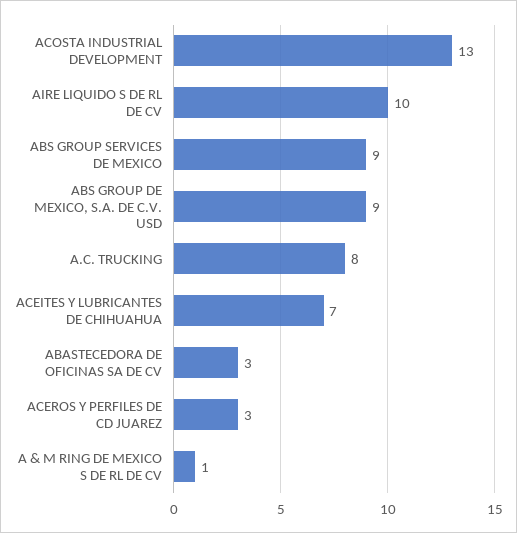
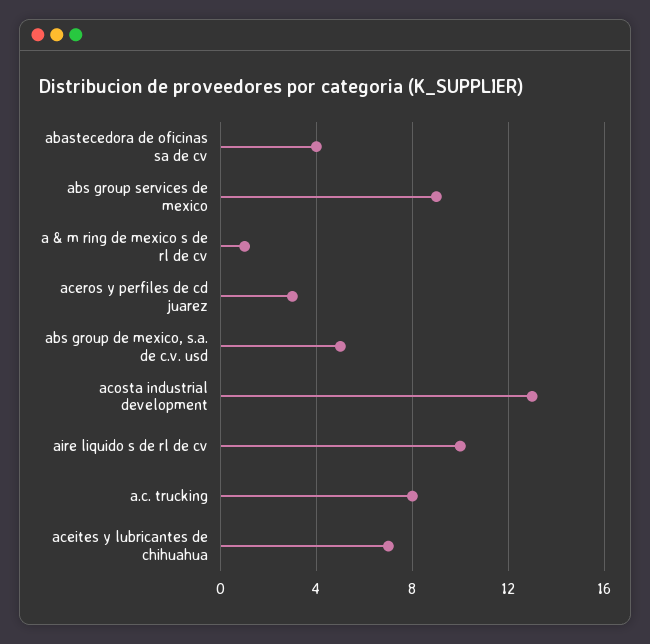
ABS GROUP DE MEXICO, S.A. DE C.V. USD: 9 -> 5
ABASTECEDORA DE OFICINAS SA DE CV: 3 -> 4

